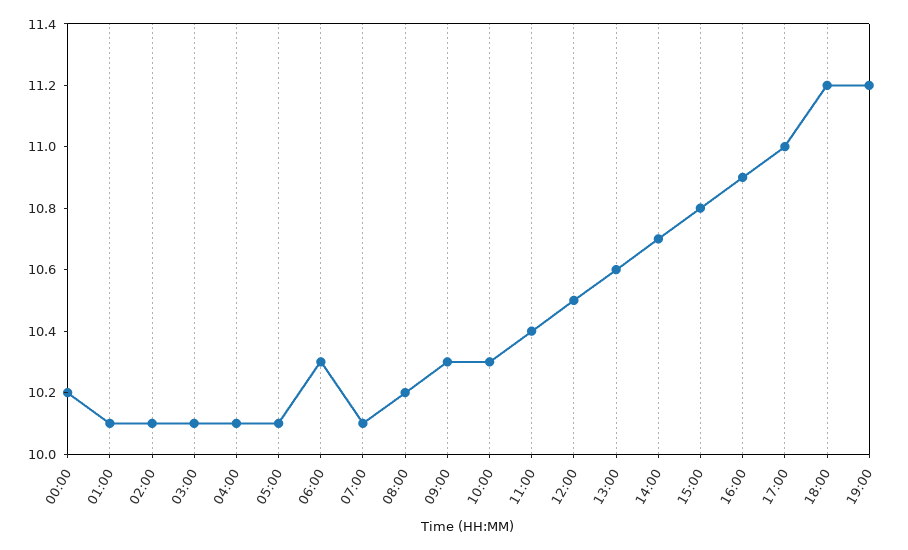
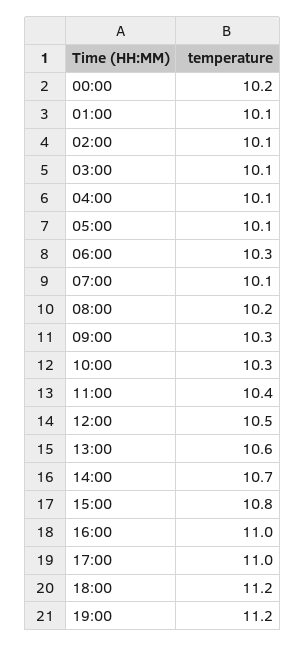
16:00: 10.9 -> 11

